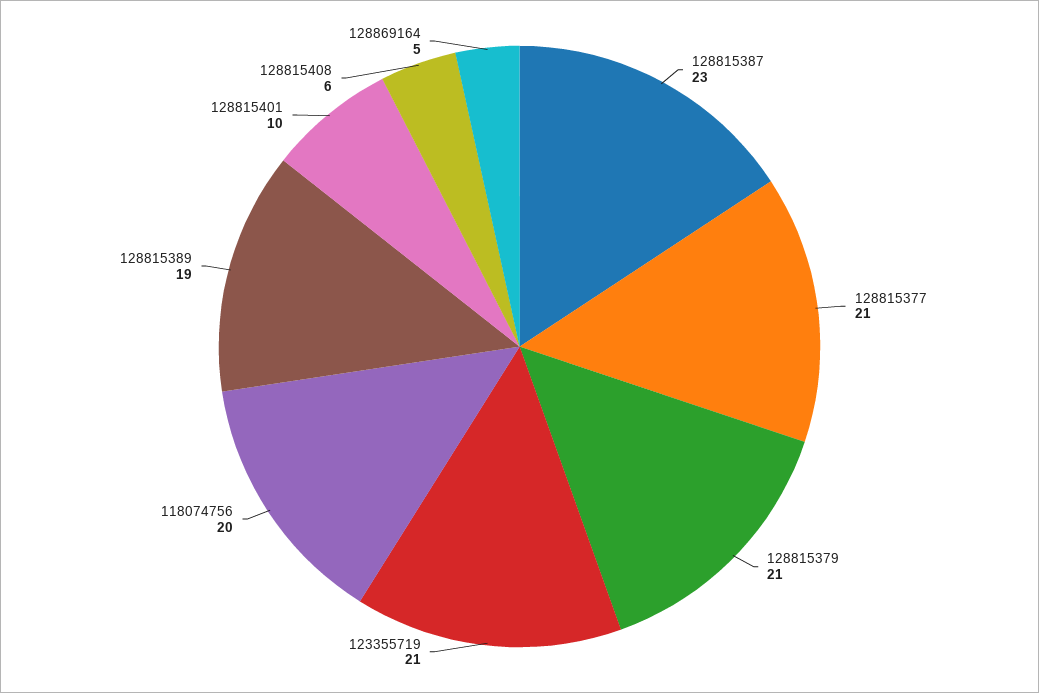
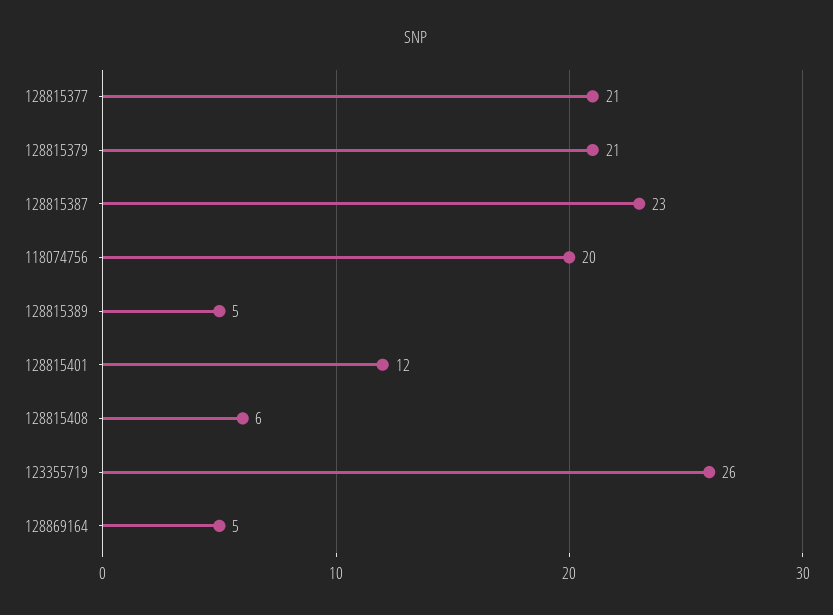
123355719: 21 -> 26
128815389: 19 -> 5
128815401: 10 -> 12

